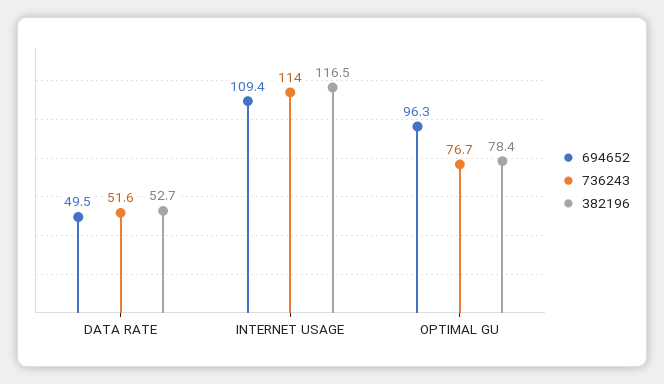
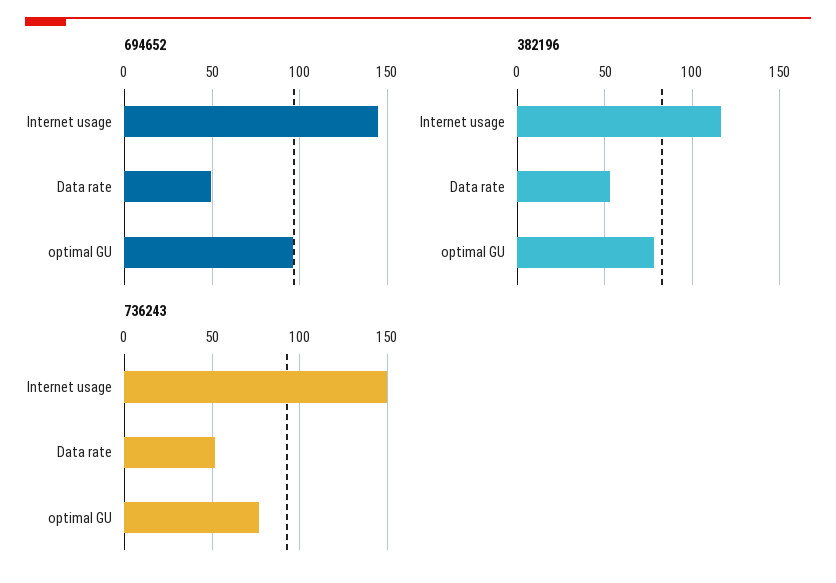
694652, INTERNET USAGE: 109.4 -> 145
736243, INTERNET USAGE: 114 -> 150

